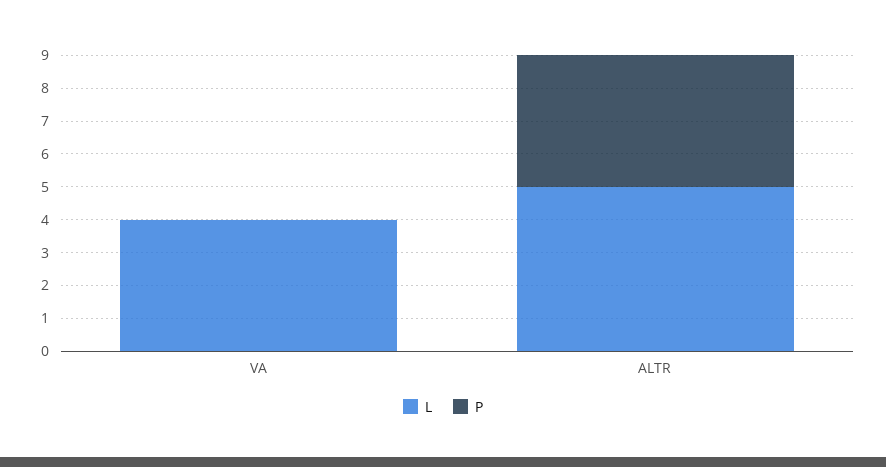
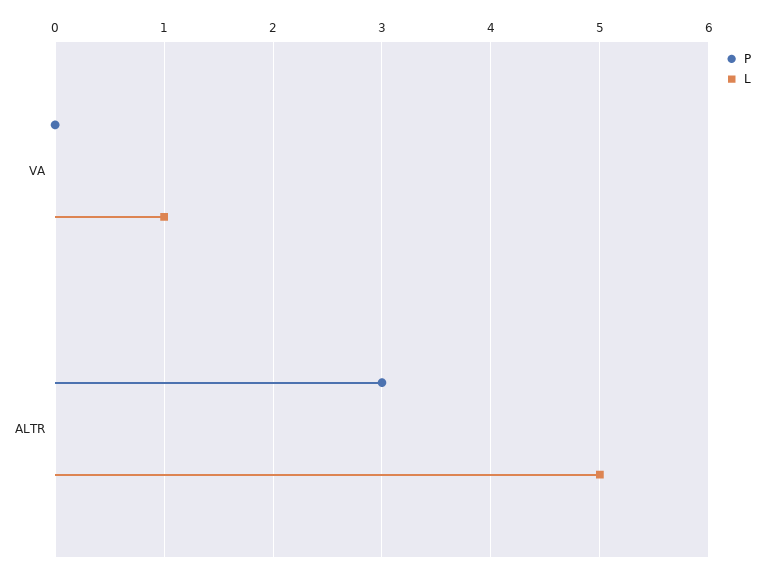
L, VA: 4 -> 1
P, ALTR: 4 -> 3

